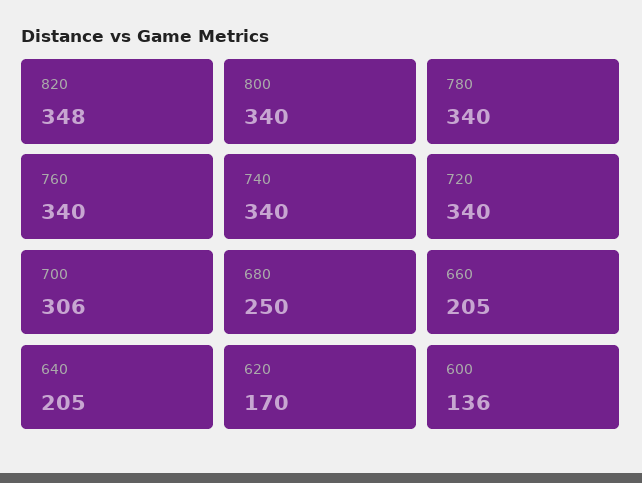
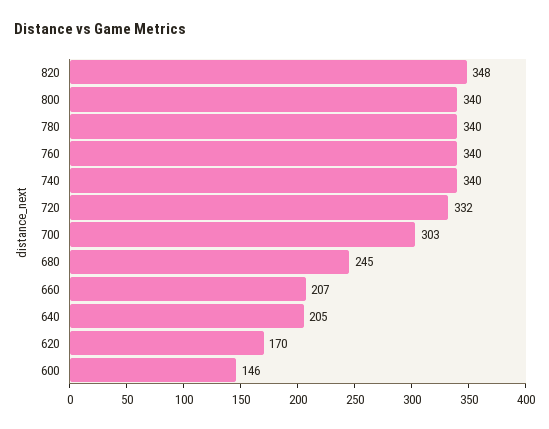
720: 340 -> 332
700: 306 -> 303
680: 250 -> 245
660: 205 -> 207
600: 136 -> 146

